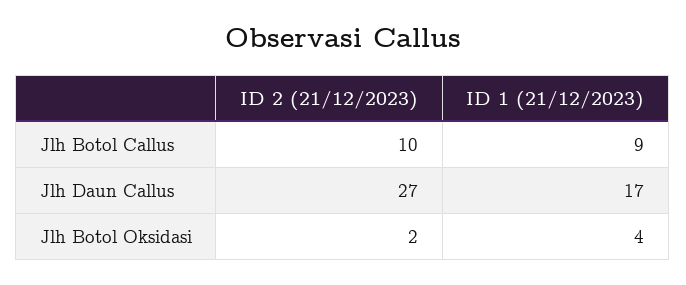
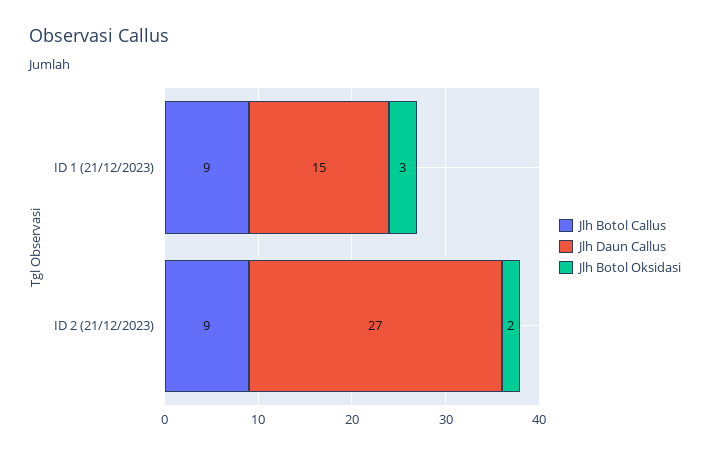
Jlh Botol Callus, ID 2 (21/12/2023): 10 -> 9
Jlh Daun Callus, ID 1 (21/12/2023): 17 -> 15
Jlh Botol Oksidasi, ID 1 (21/12/2023): 4 -> 3

